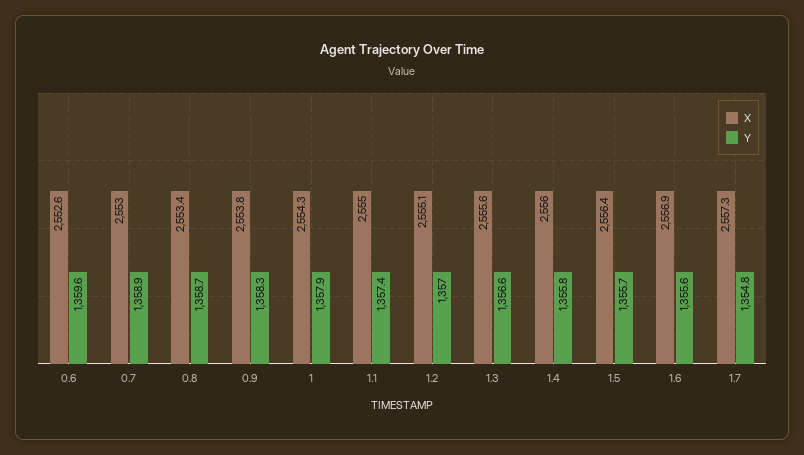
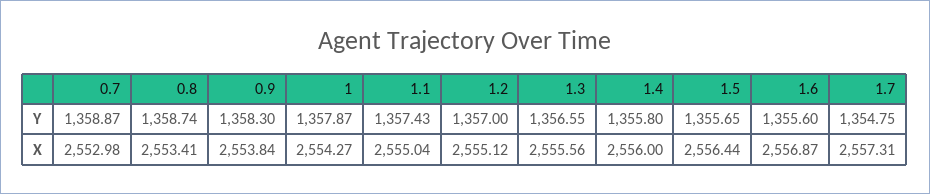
X, 0.6: 2552.6 -> none
Y, 0.6: 1359.6 -> none

